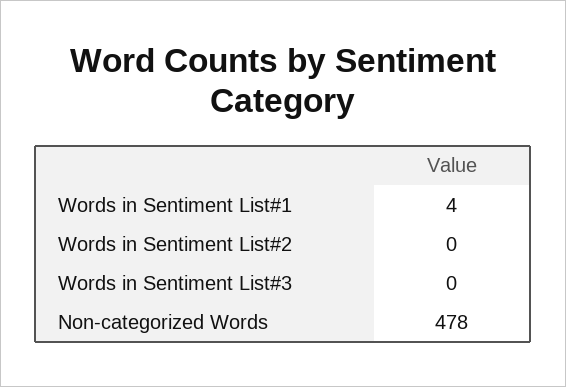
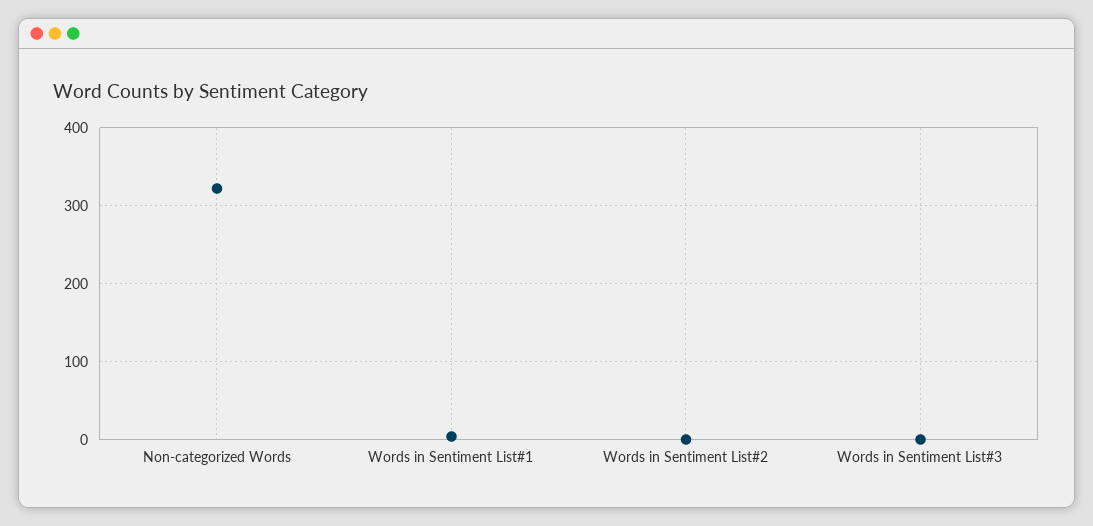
Non-categorized Words: 478 -> 320

